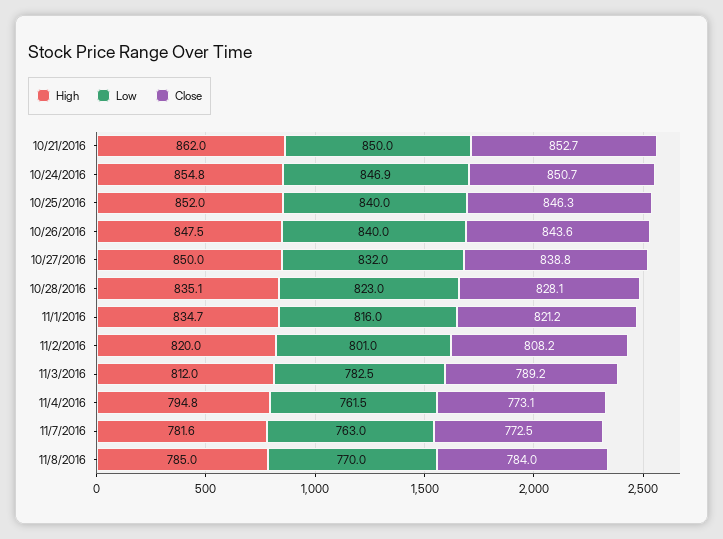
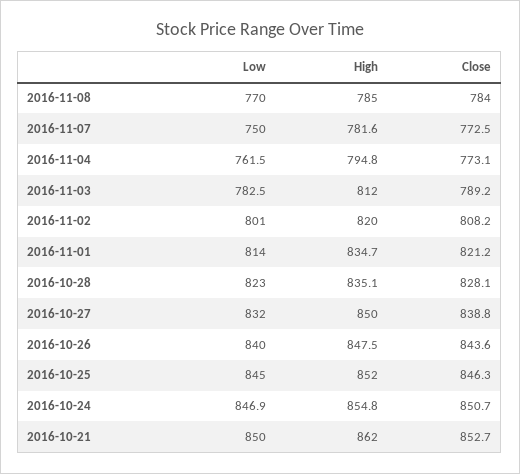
Low, 10/25/2016: 840 -> 845
Low, 11/1/2016: 816 -> 814
Low, 11/7/2016: 763 -> 750

